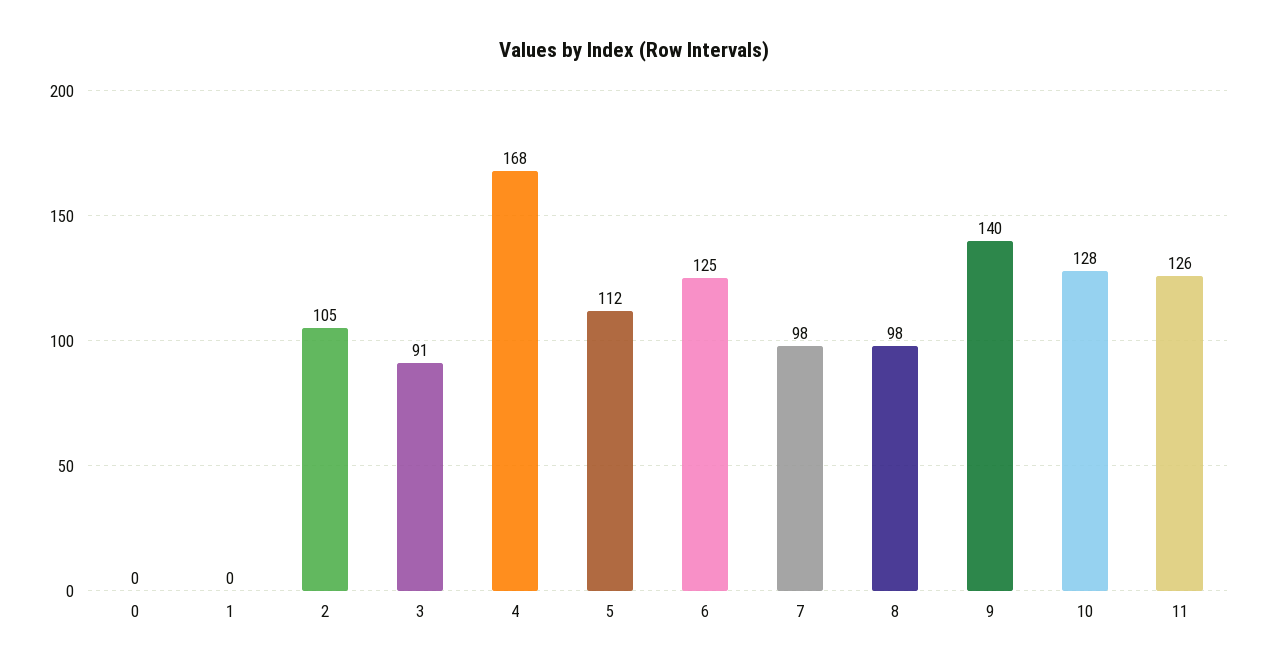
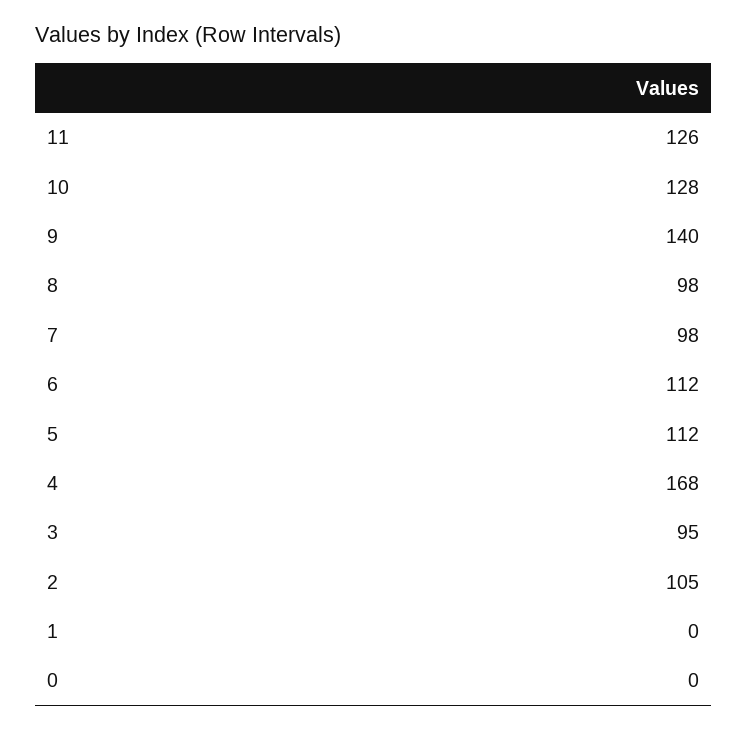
3: 91 -> 95
6: 125 -> 112

